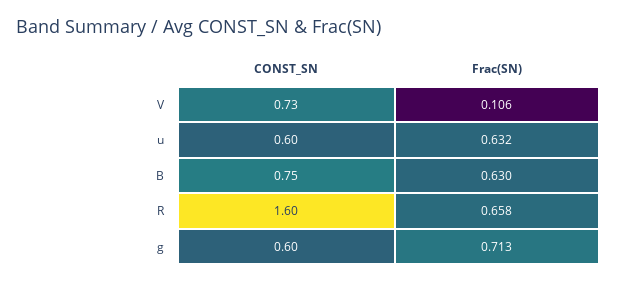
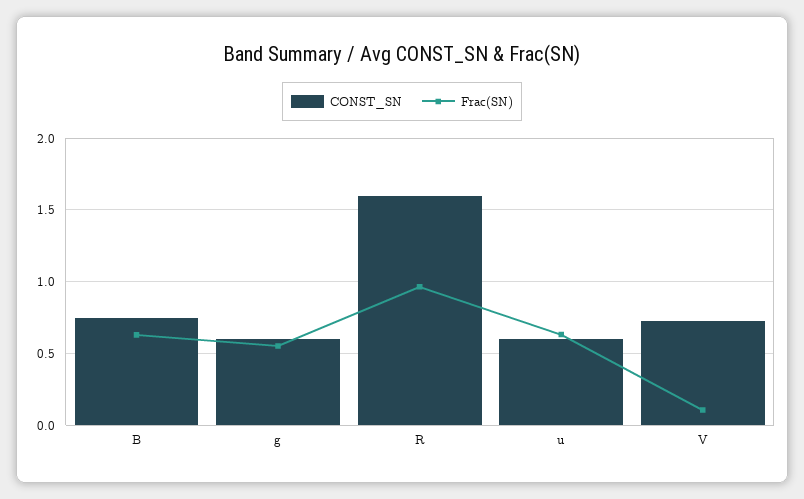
Frac(SN), R: 0.658 -> 0.95
Frac(SN), g: 0.713 -> 0.55

